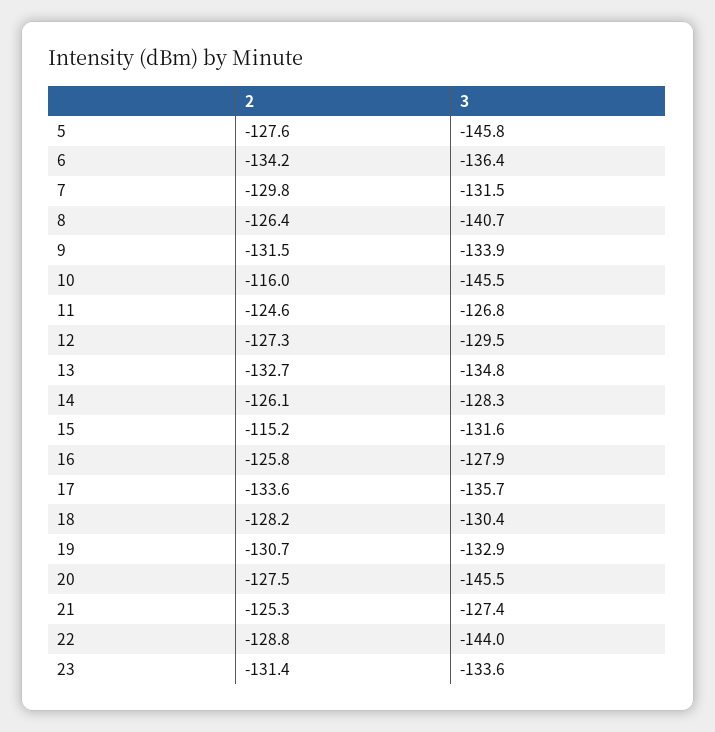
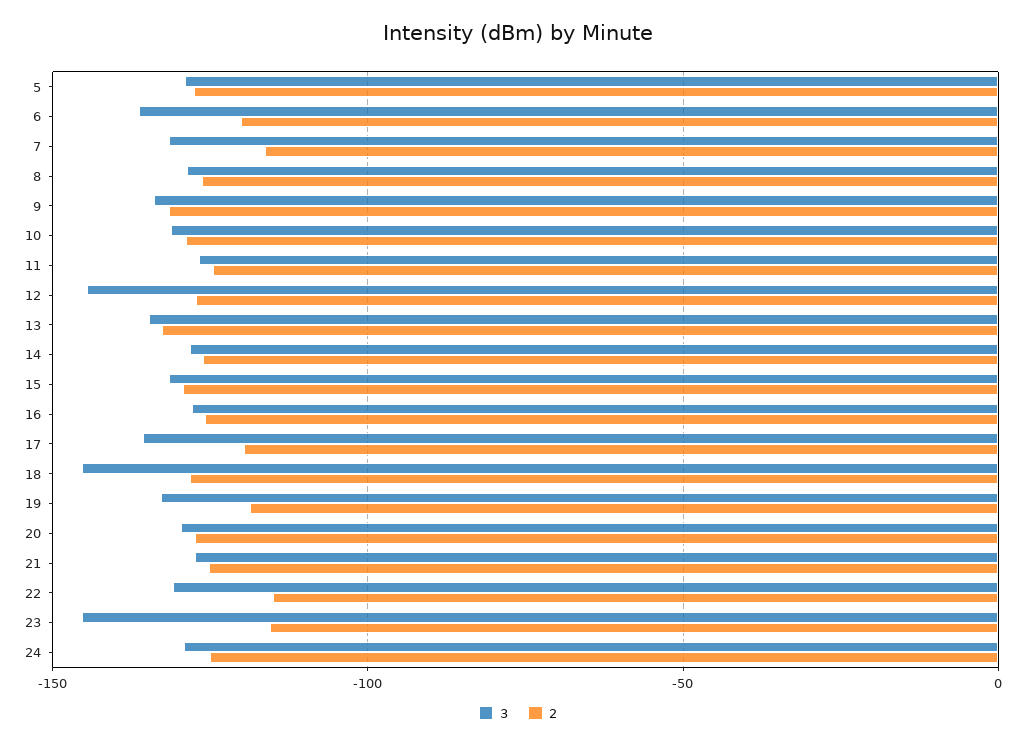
3, 5: -145.8 -> -130
2, 6: -134.2 -> -120
2, 7: -129.8 -> -115
3, 8: -140.7 -> -130
2, 10: -116 -> -130
3, 10: -145.5 -> -130
3, 12: -129.5 -> -145
2, 15: -115.2 -> -130
2, 17: -133.6 -> -120
3, 18: -130.4 -> -145
2, 19: -130.7 -> -120
3, 20: -145.5 -> -130
2, 22: -128.8 -> -115
3, 22: -144 -> -130
2, 23: -131.4 -> -115
3, 23: -133.6 -> -145
3, 24: none -> -130
2, 24: none -> -125

